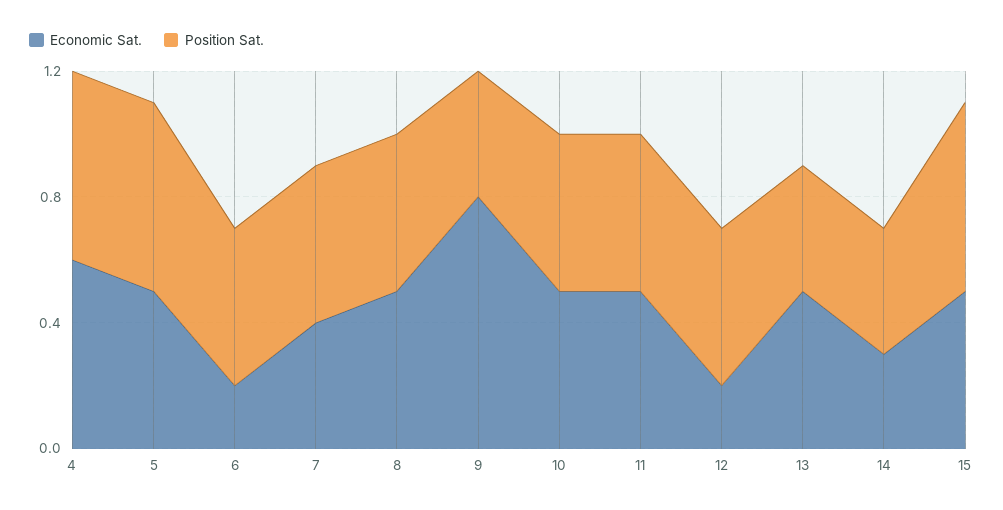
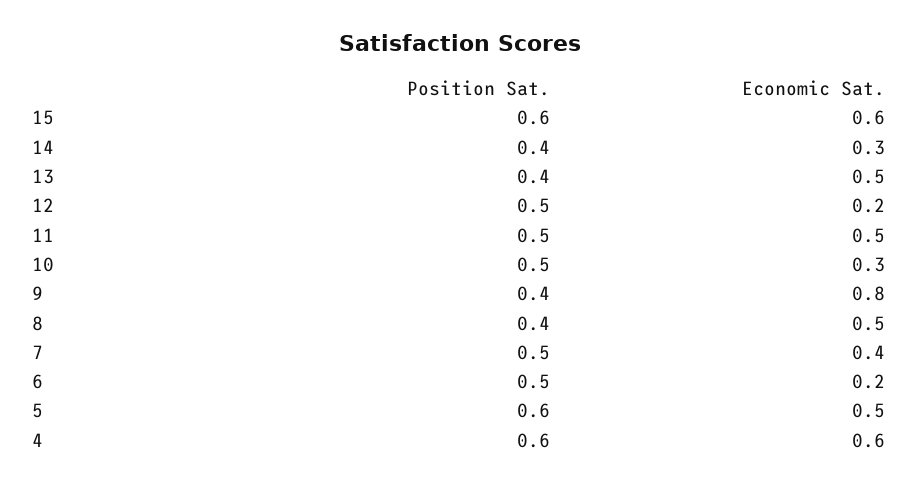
Position Sat., 8: 0.5 -> 0.4
Economic Sat., 10: 0.5 -> 0.3
Economic Sat., 15: 0.5 -> 0.6

